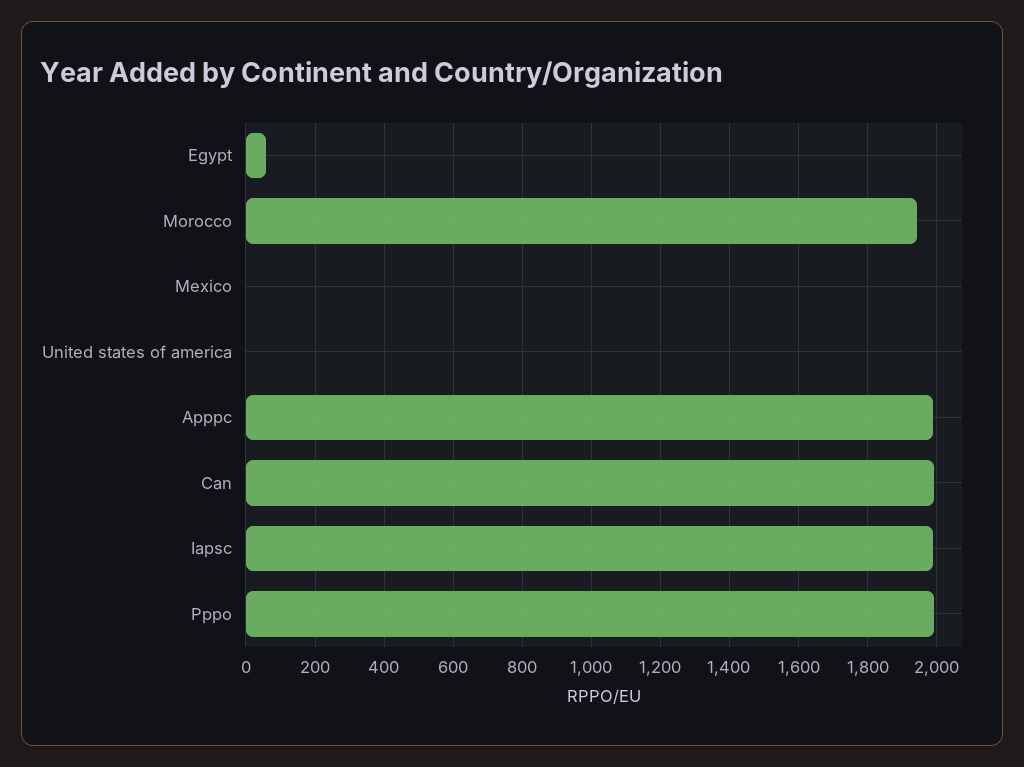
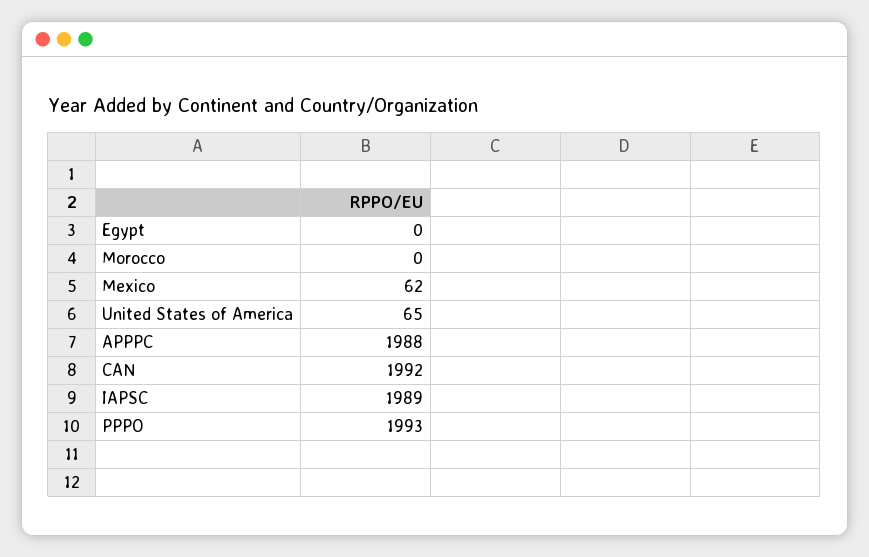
Egypt: 60 -> 0
Morocco: 1940 -> 0
Mexico: 0 -> 62
United states of america: 0 -> 65

